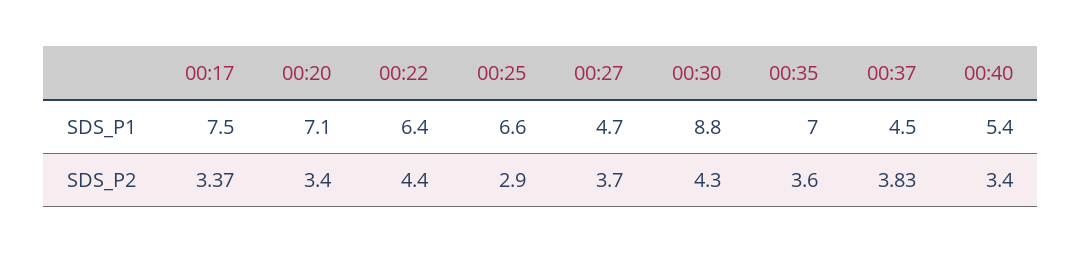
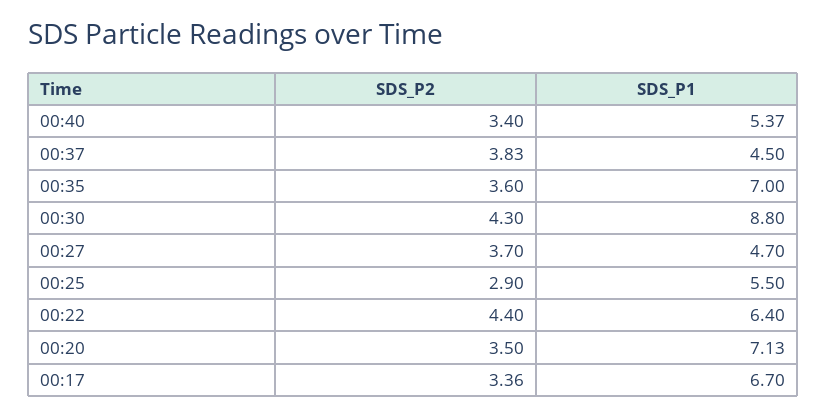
00:17, SDS_P1: 7.5 -> 6.7
00:25, SDS_P1: 6.6 -> 5.5
00:17, SDS_P2: 3.37 -> 3.36
00:20, SDS_P2: 3.4 -> 3.5

